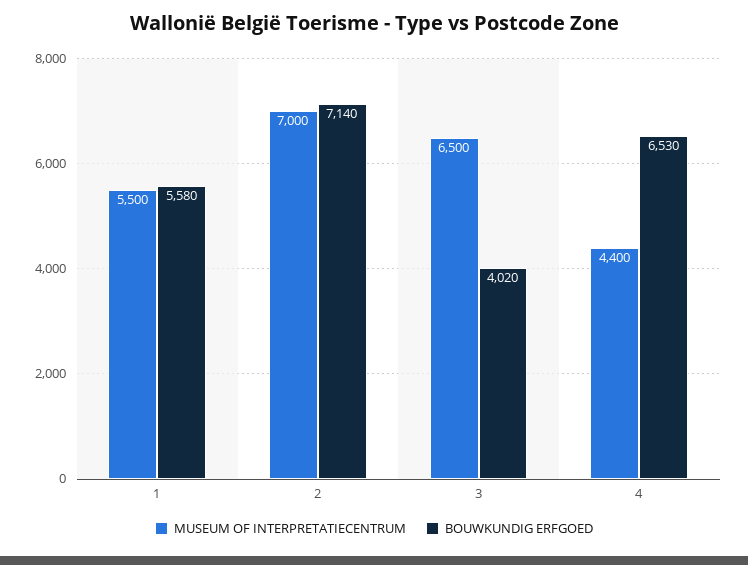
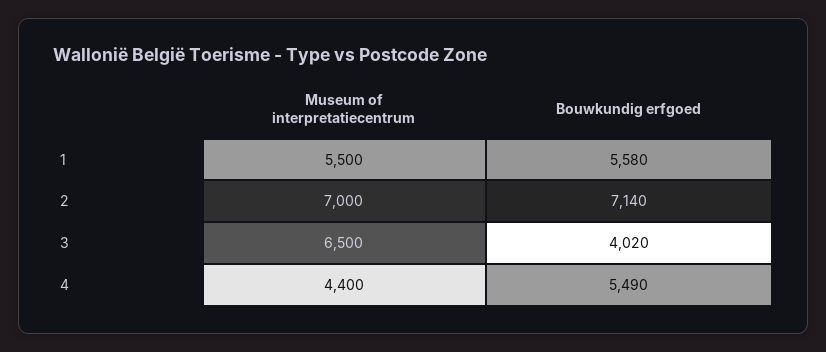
BOUWKUNDIG ERFGOED, 4: 6530 -> 5490

